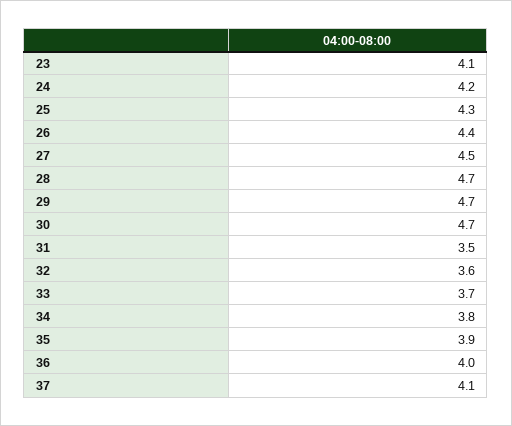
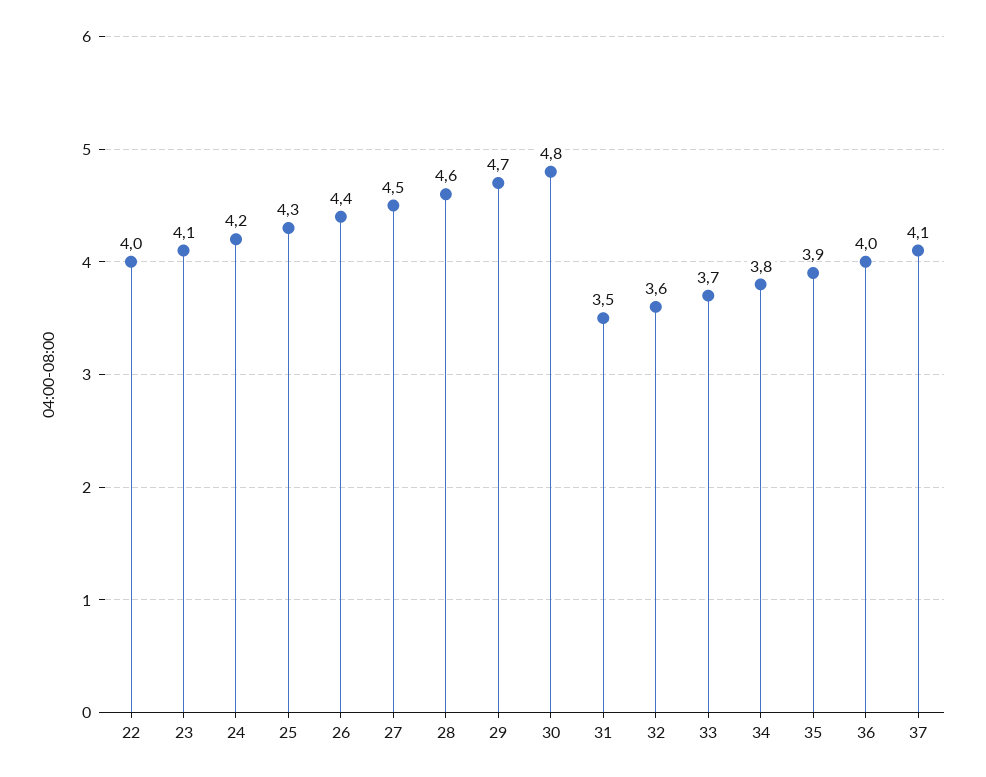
28: 4.7 -> 4.6
30: 4.7 -> 4.8
22: none -> 4

